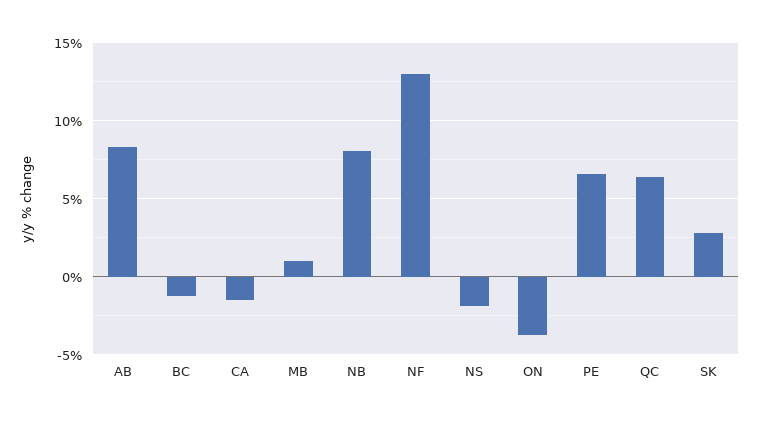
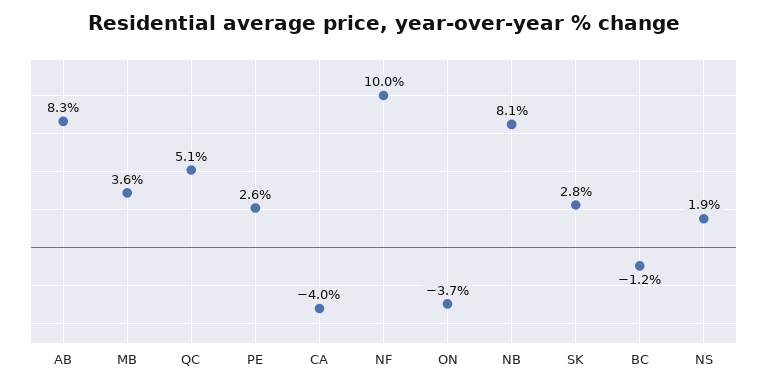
CA: -1.5 -> -4
MB: 1 -> 3.6
NF: 13 -> 10
NS: -2 -> 1.9
PE: 6.5 -> 2.6
QC: 6.5 -> 5.1

